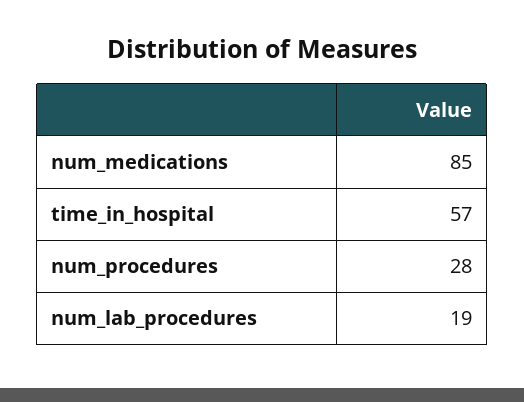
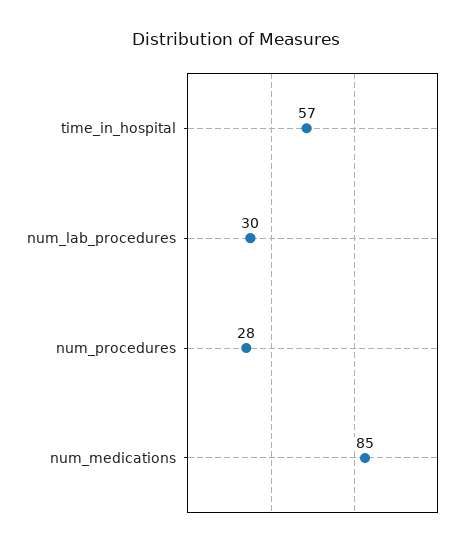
num_lab_procedures: 19 -> 30

